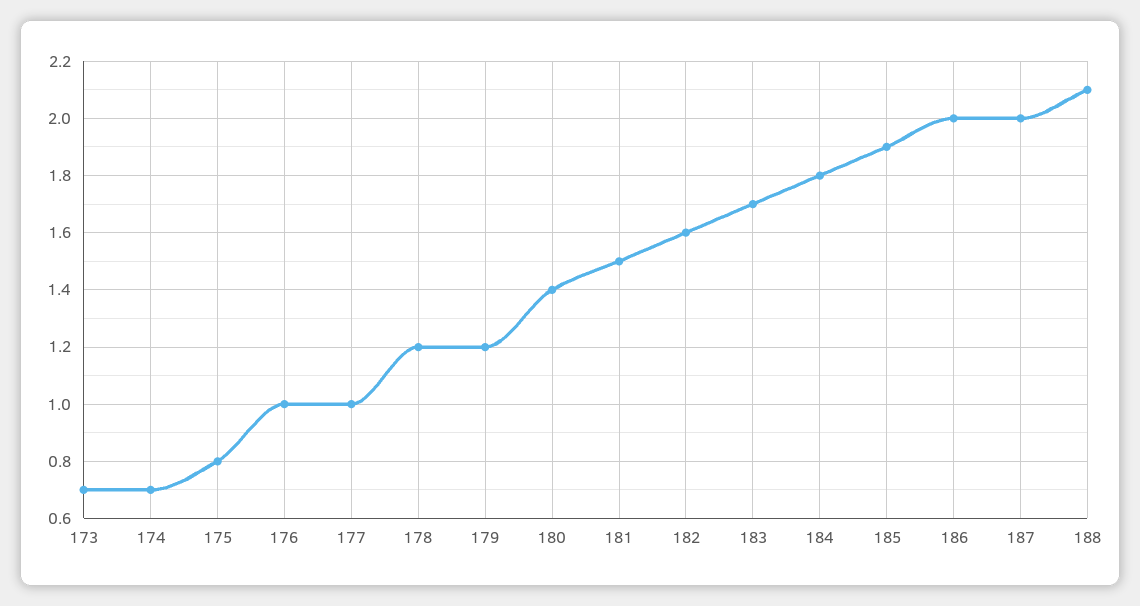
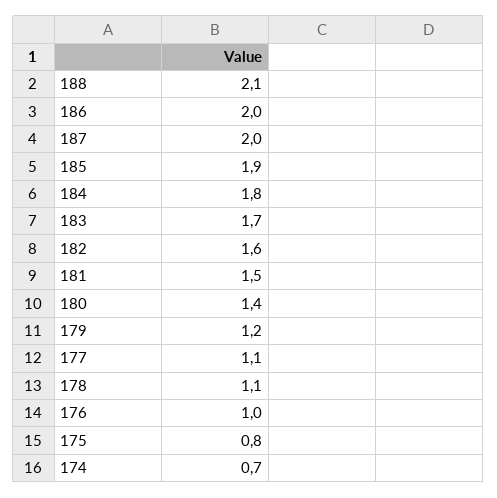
173: 0.7 -> none
177: 1 -> 1.1
178: 1.2 -> 1.1

